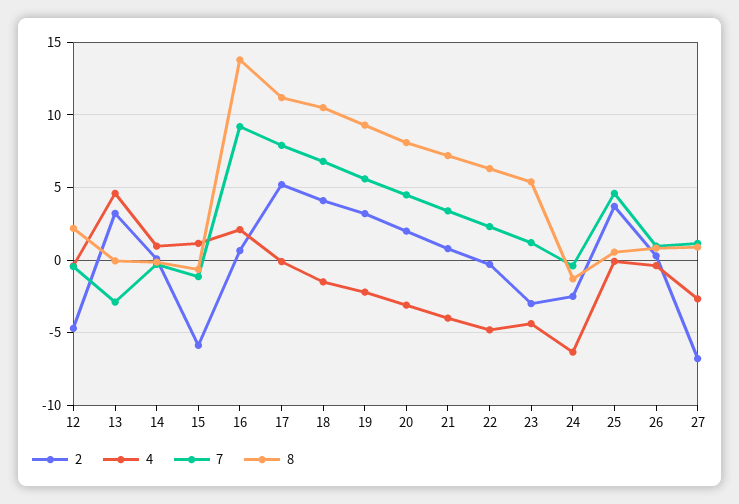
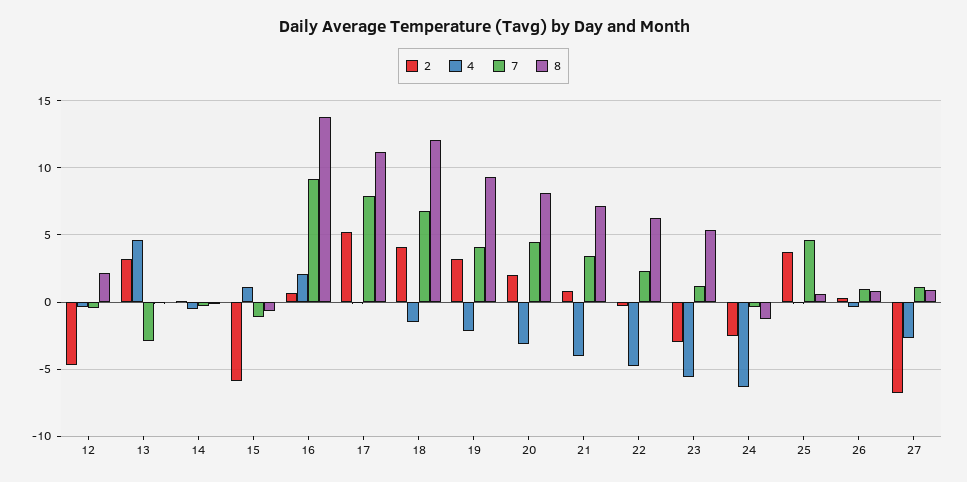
4, 14: 1 -> -0.5
8, 18: 10.5 -> 12
7, 19: 5.5 -> 4
4, 23: -4.5 -> -5.5

